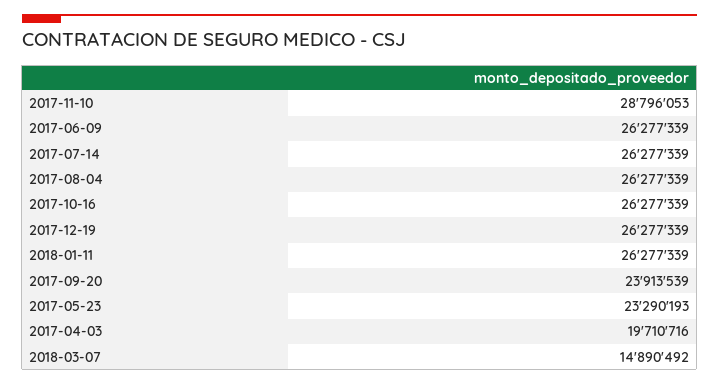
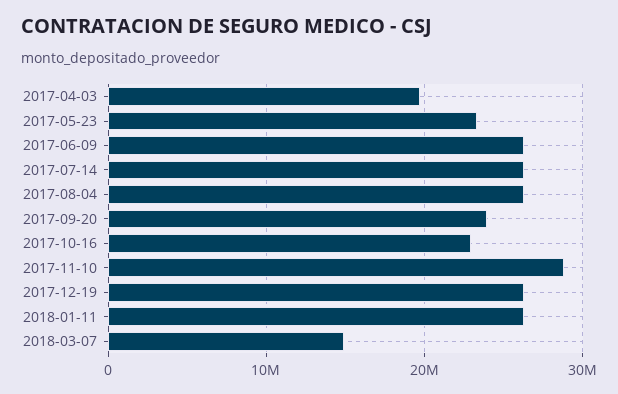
2017-10-16: 26277339 -> 23000000

